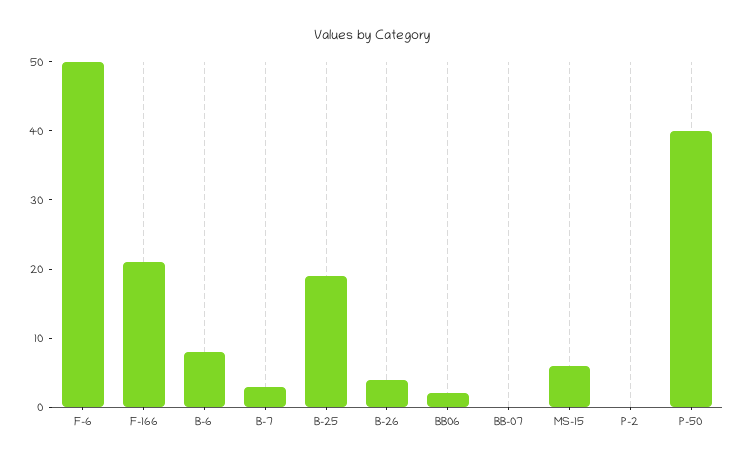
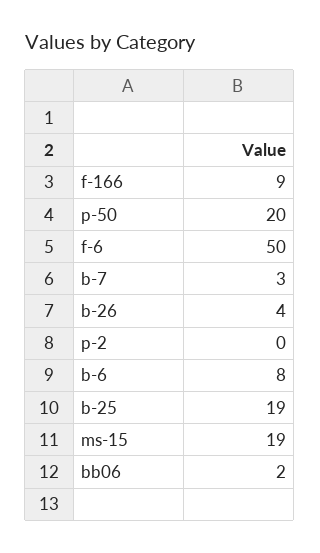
F-166: 20 -> 9
BB-07: 0 -> none
MS-15: 5 -> 19
P-50: 40 -> 20

